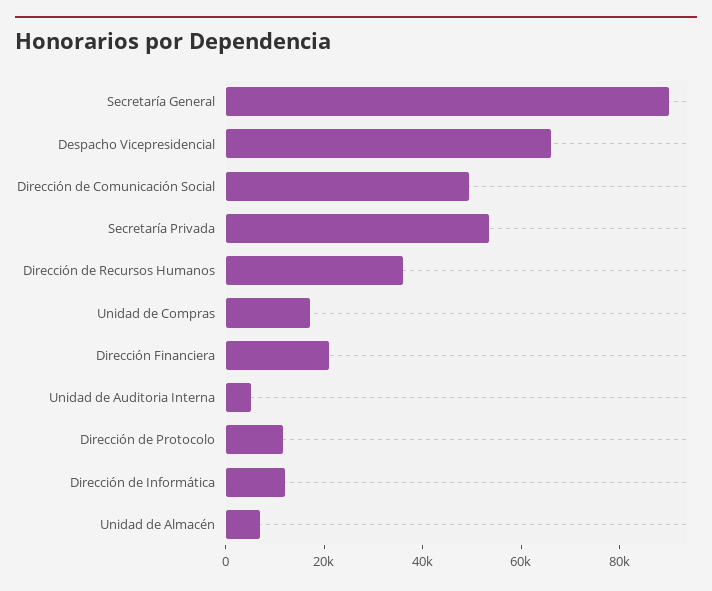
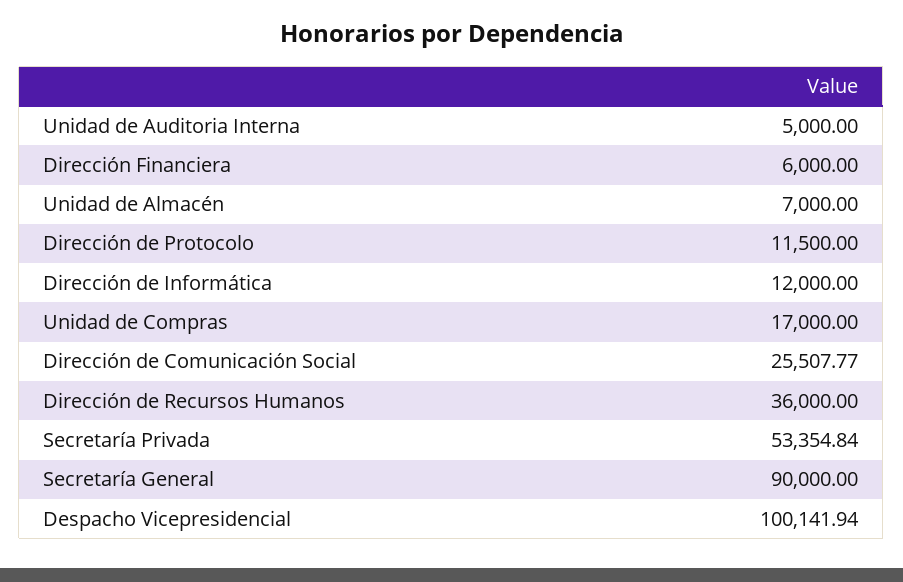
Despacho Vicepresidencial: 65000 -> 100141.94
Dirección de Comunicación Social: 50000 -> 25507.77
Dirección Financiera: 20000 -> 6000

